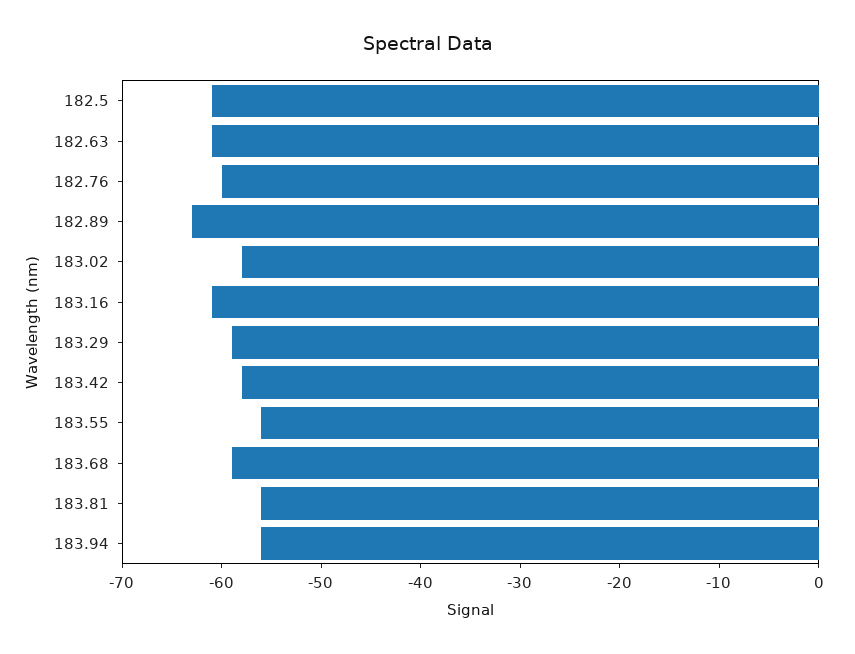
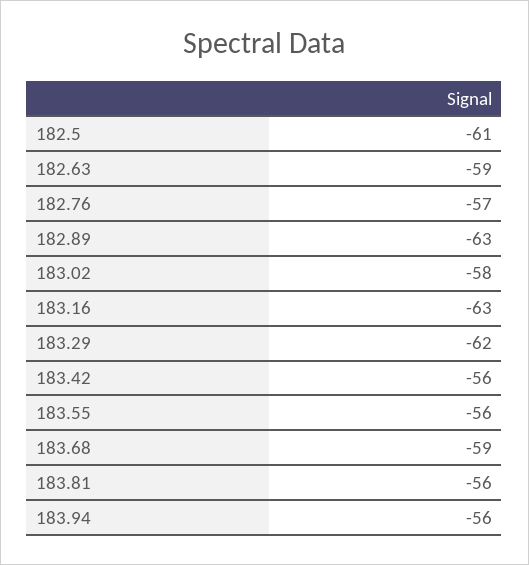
182.63: -61 -> -59
182.76: -60 -> -57
183.16: -61 -> -63
183.29: -59 -> -62
183.42: -58 -> -56

